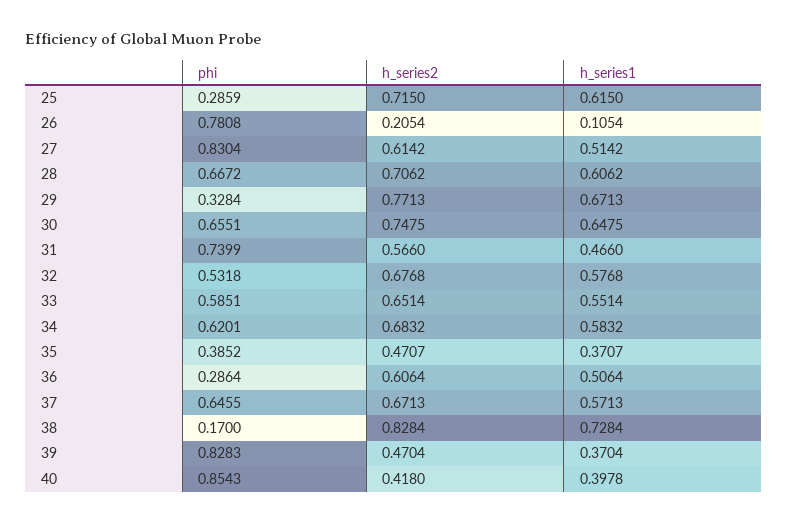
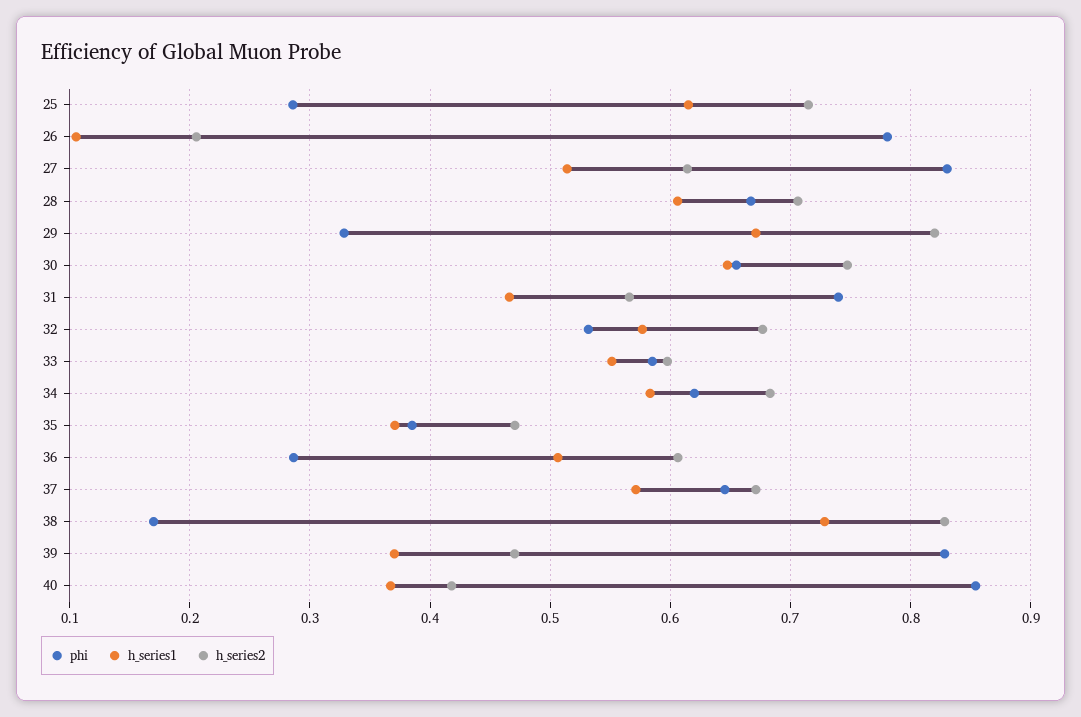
h_series2, 29: 0.7713 -> 0.82
h_series2, 33: 0.6514 -> 0.6
h_series1, 40: 0.3978 -> 0.37

